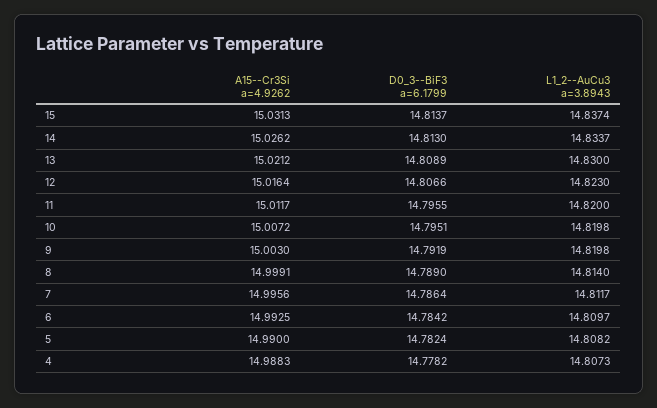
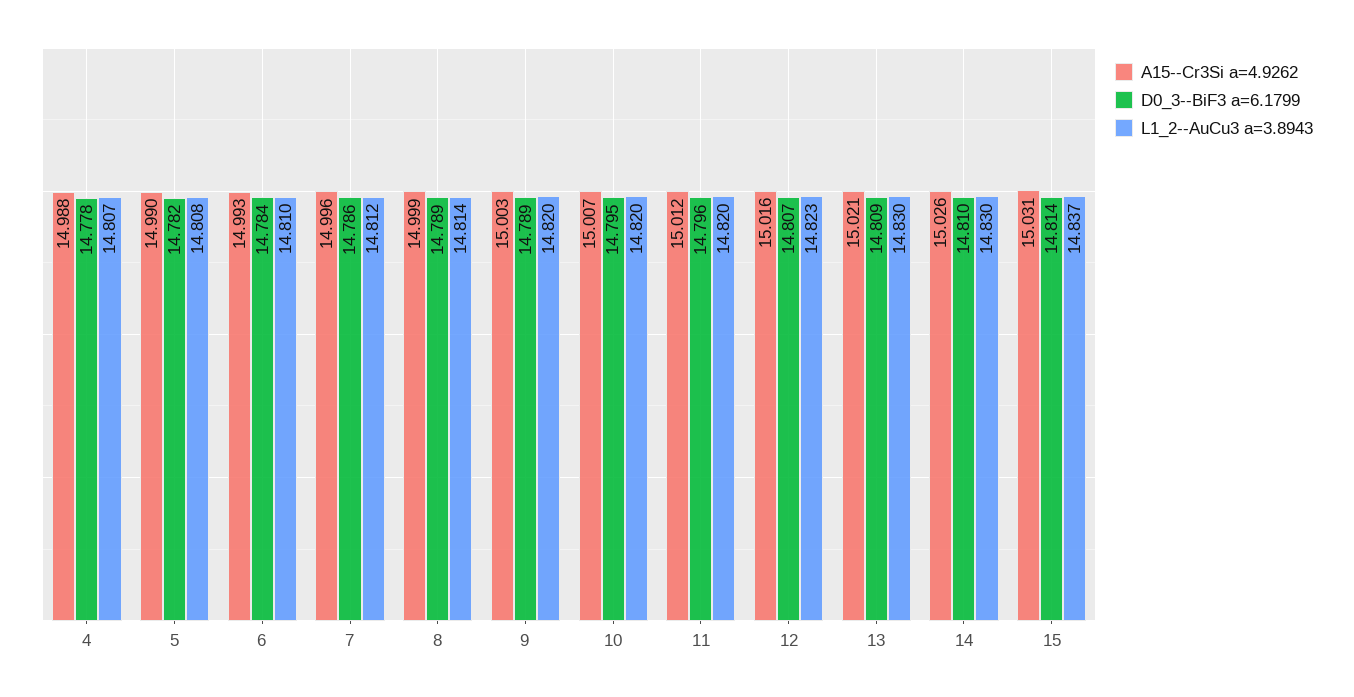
D0_3--BiF3 a=6.1799, 14: 14.813 -> 14.81
L1_2--AuCu3 a=3.8943, 14: 14.8337 -> 14.83
D0_3--BiF3 a=6.1799, 9: 14.7919 -> 14.789

